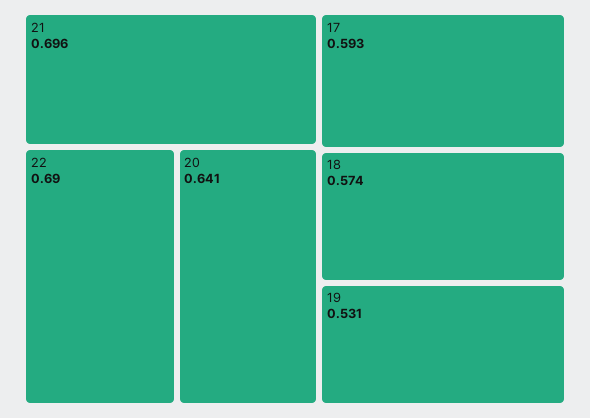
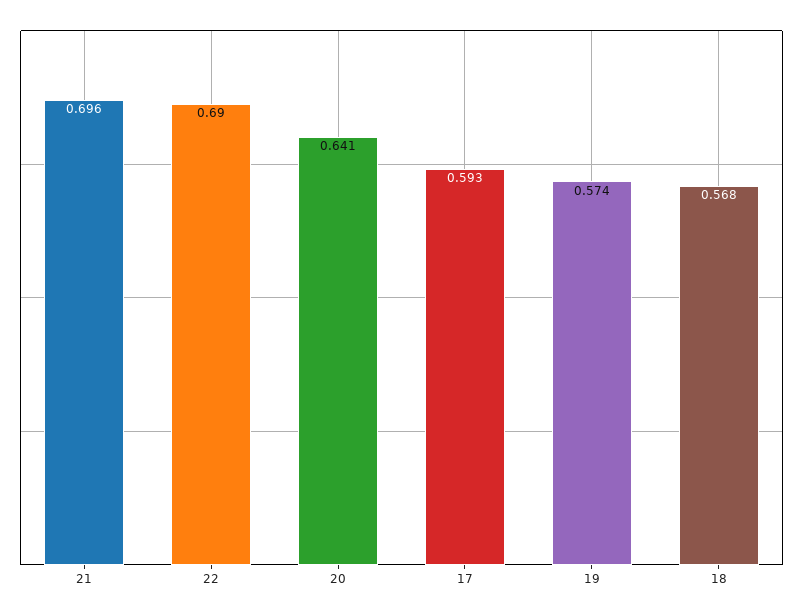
18: 0.574 -> 0.568
19: 0.531 -> 0.574

